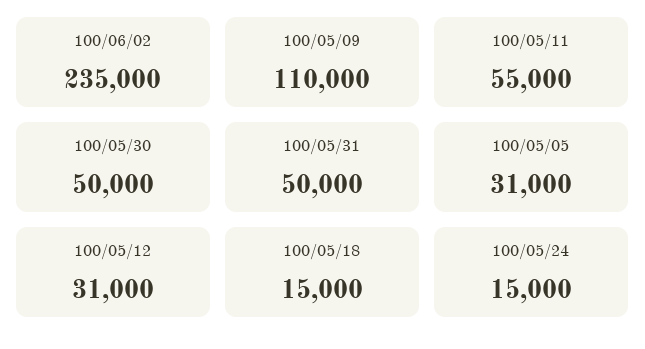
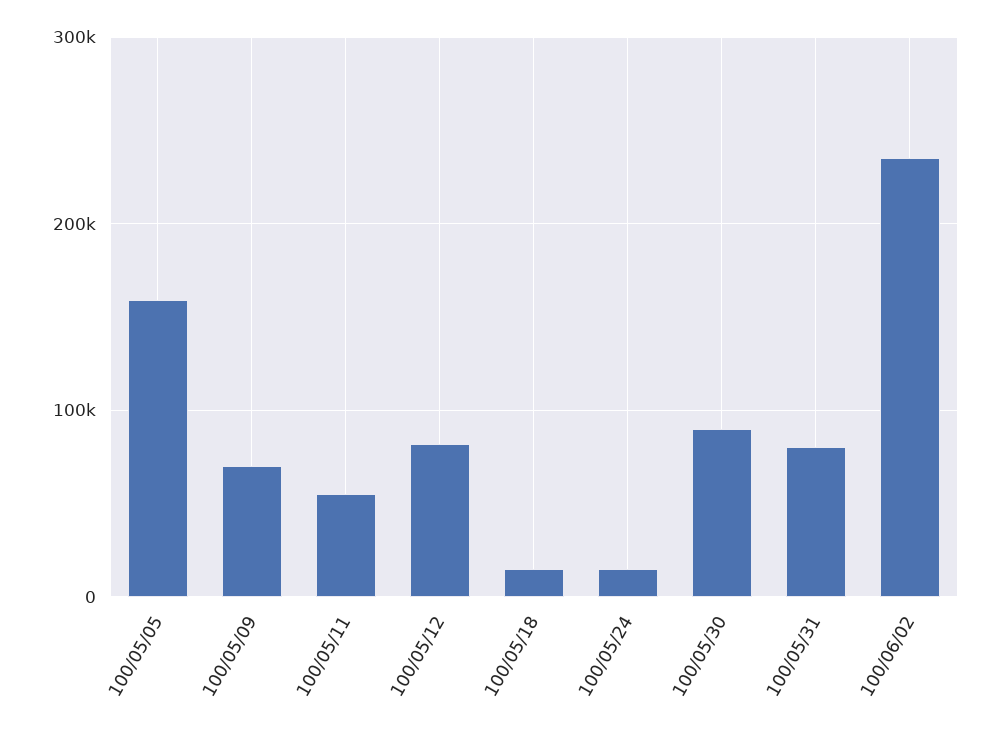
100/05/09: 110000 -> 70000
100/05/30: 50000 -> 90000
100/05/31: 50000 -> 80000
100/05/05: 31000 -> 160000
100/05/12: 31000 -> 80000

